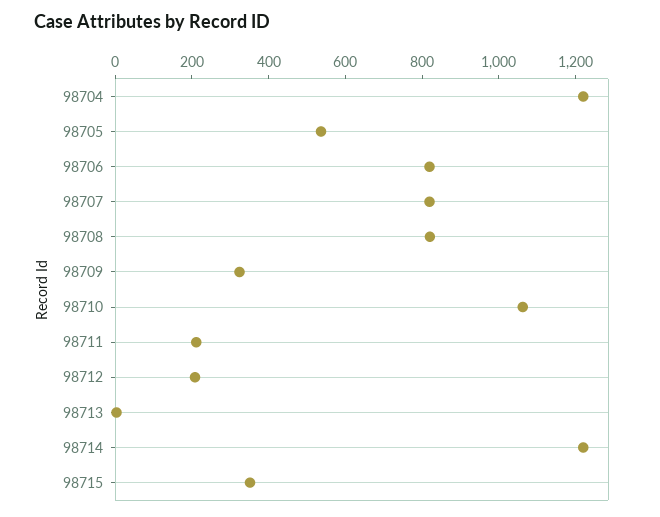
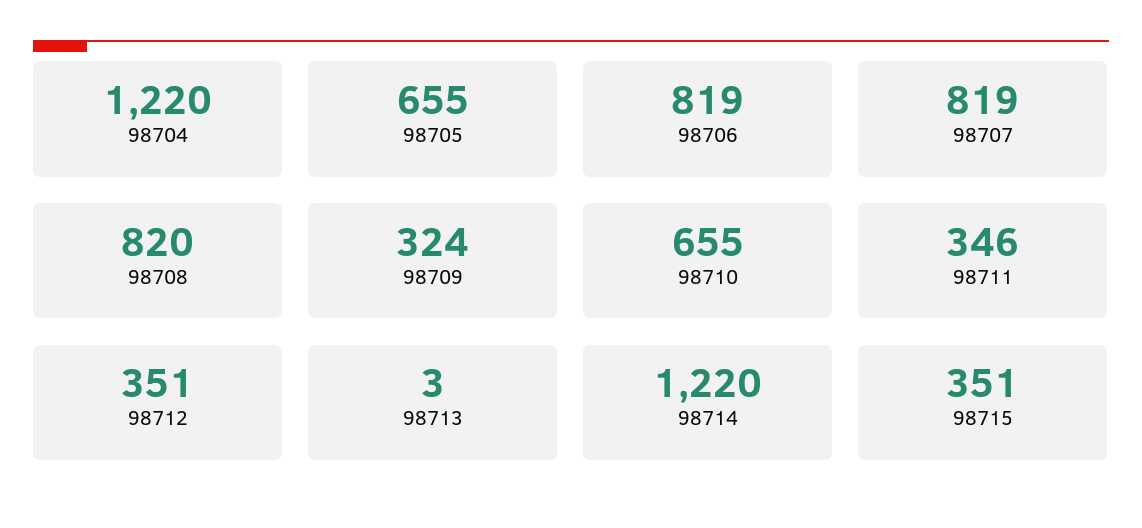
98705: 550 -> 655
98710: 1050 -> 655
98711: 200 -> 346
98712: 200 -> 351

